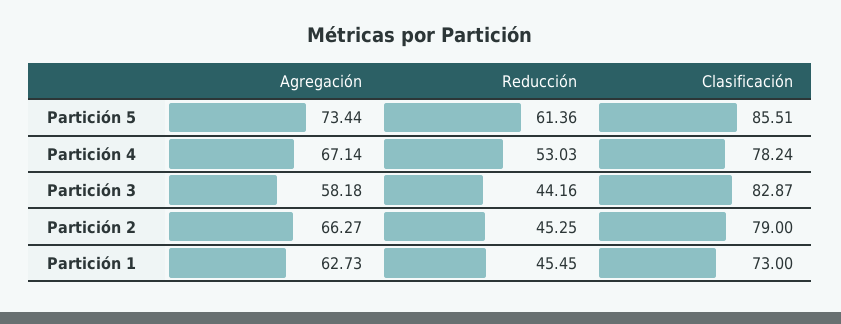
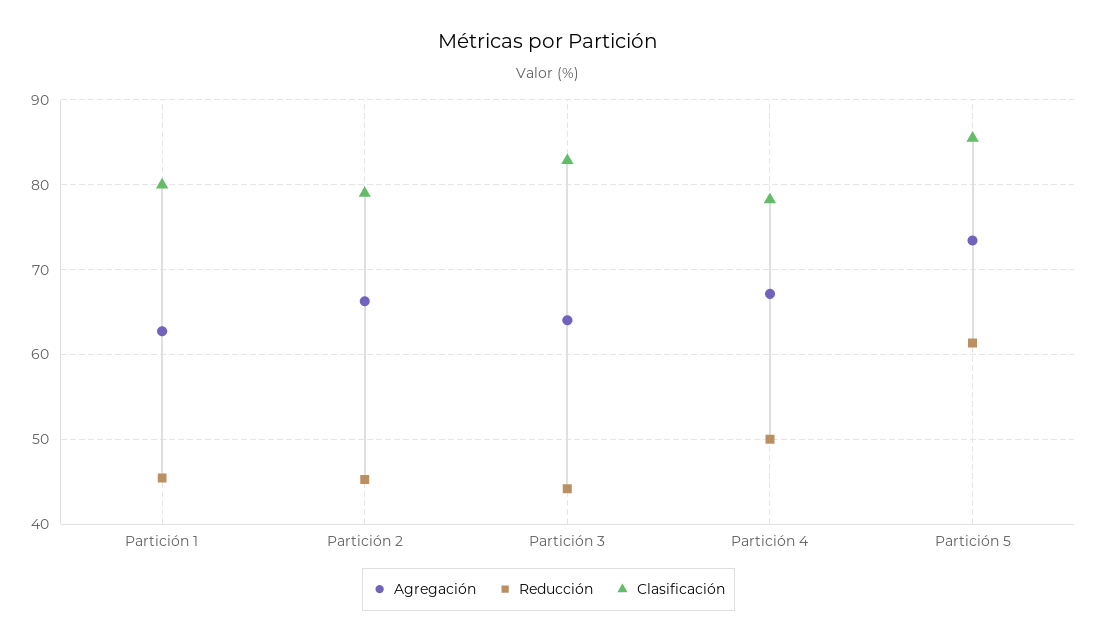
Reducción, Partición 4: 53.03 -> 50
Agregación, Partición 3: 58.18 -> 64
Clasificación, Partición 1: 73 -> 80

